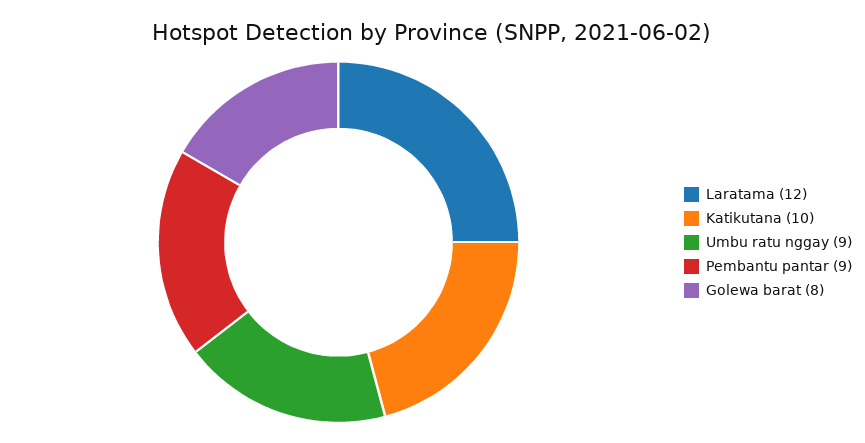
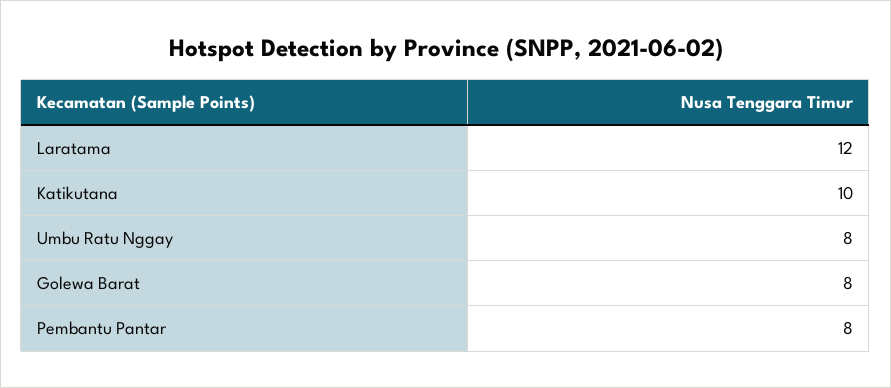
Umbu ratu nggay: 9 -> 8
Pembantu pantar: 9 -> 8

